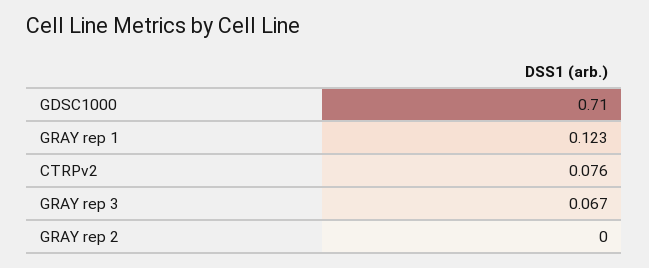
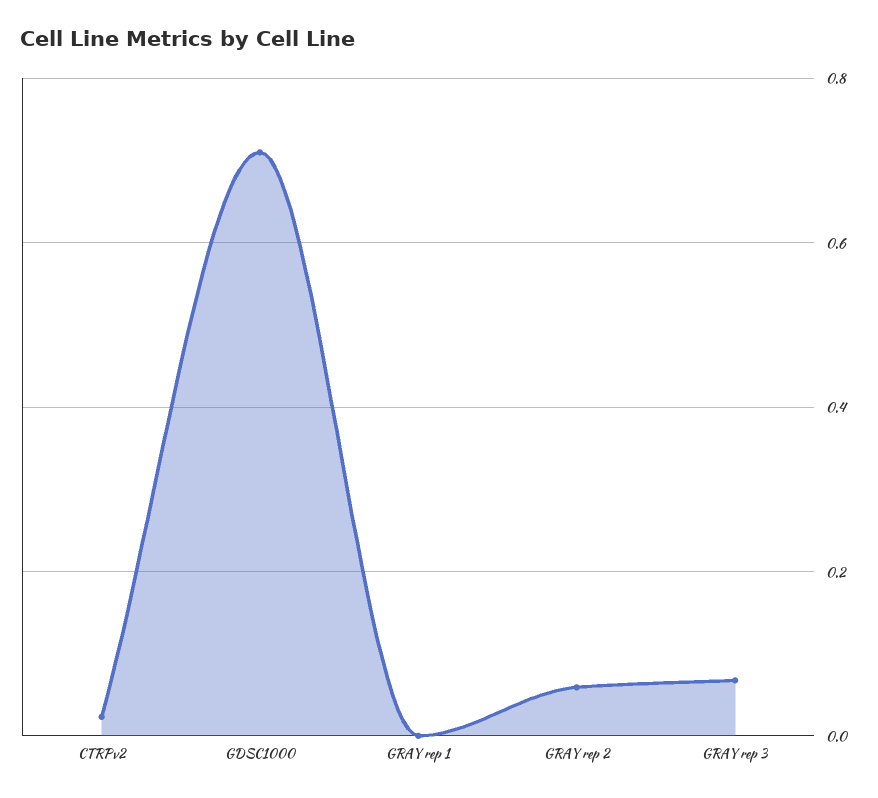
GRAY rep 1: 0.123 -> 0
CTRPv2: 0.076 -> 0.02
GRAY rep 2: 0 -> 0.06

